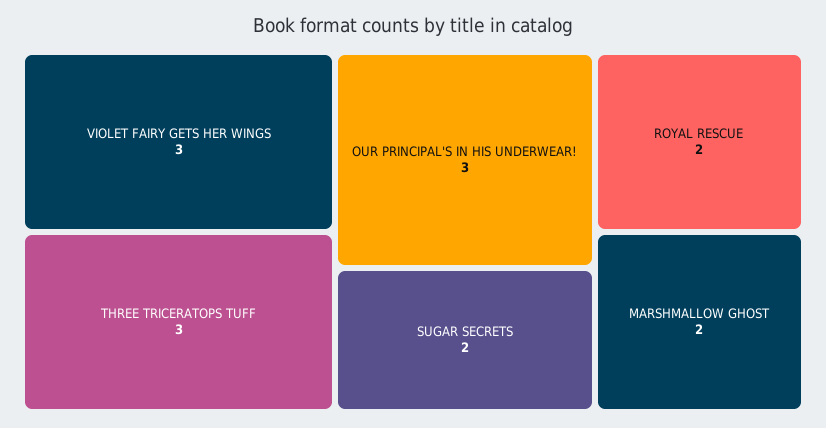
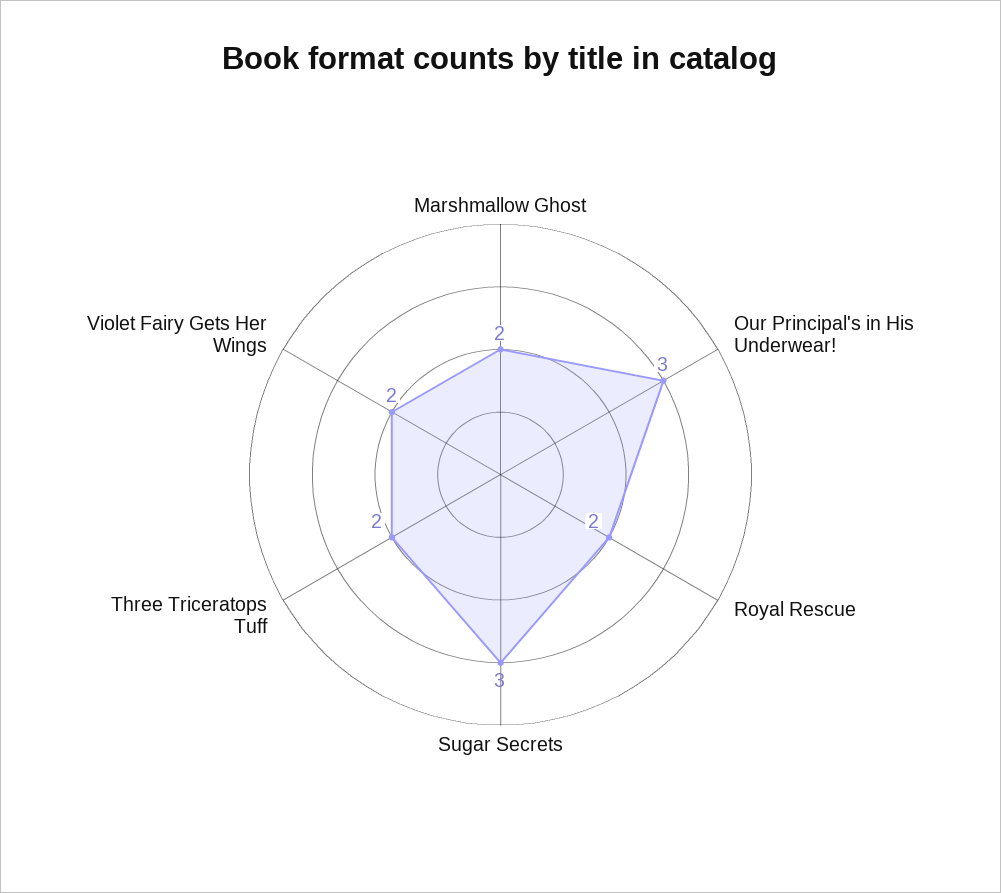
VIOLET FAIRY GETS HER WINGS: 3 -> 2
THREE TRICERATOPS TUFF: 3 -> 2
SUGAR SECRETS: 2 -> 3

